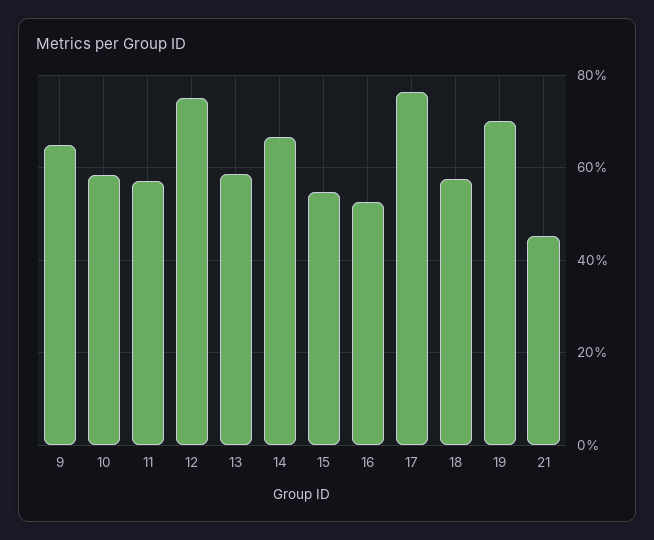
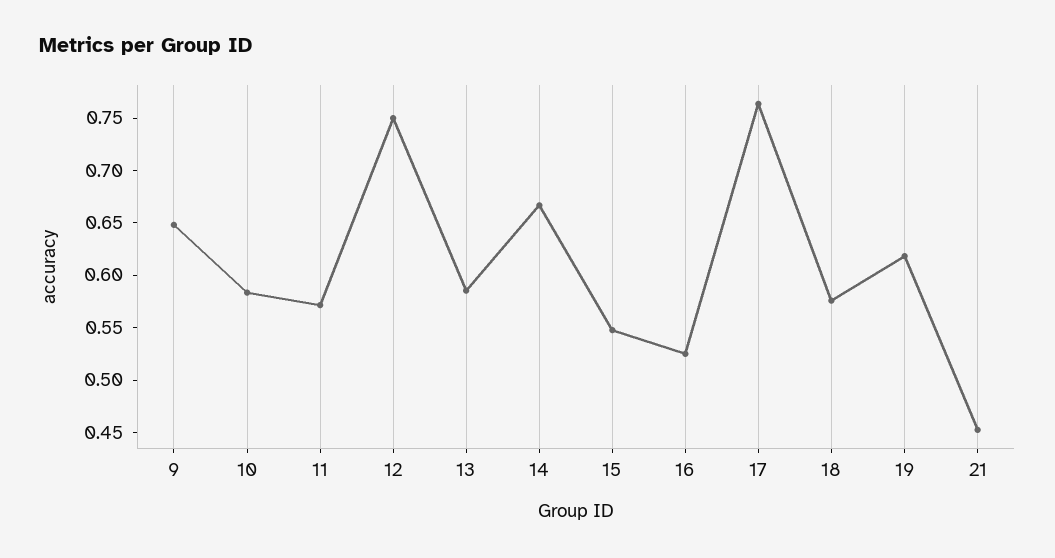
19: 0.7 -> 0.62

